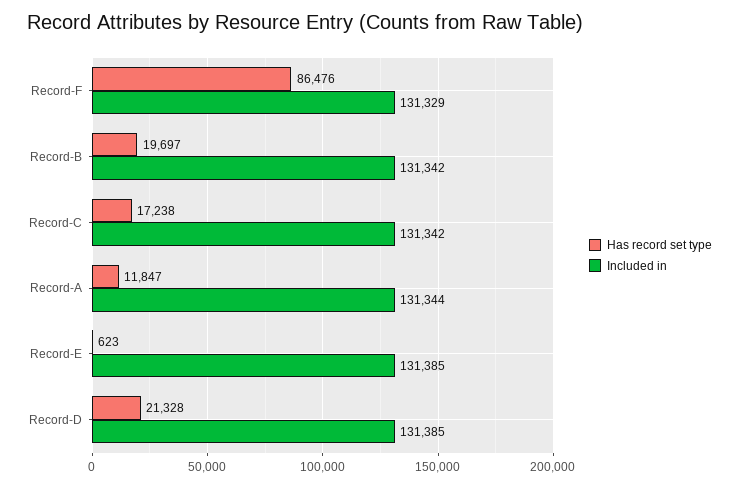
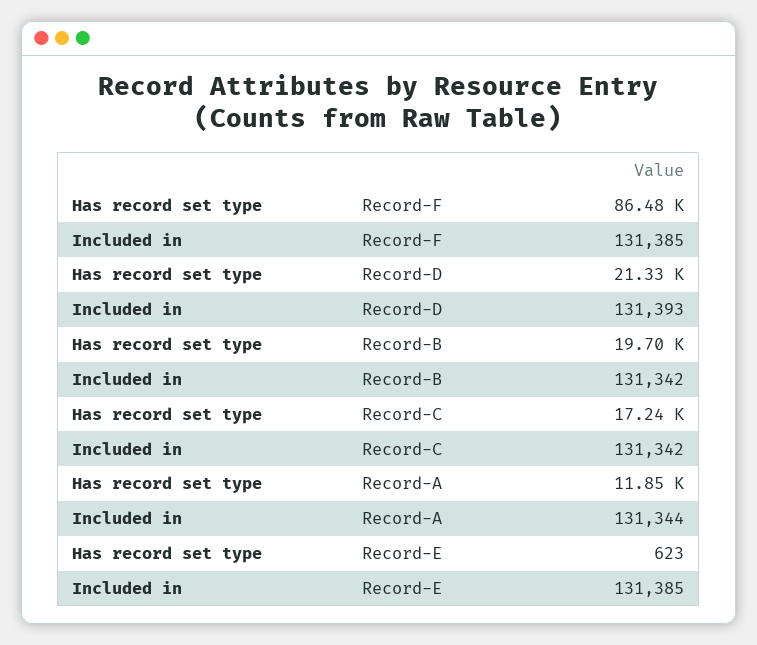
Included in, Record-F: 131329 -> 131385
Included in, Record-D: 131385 -> 131393

